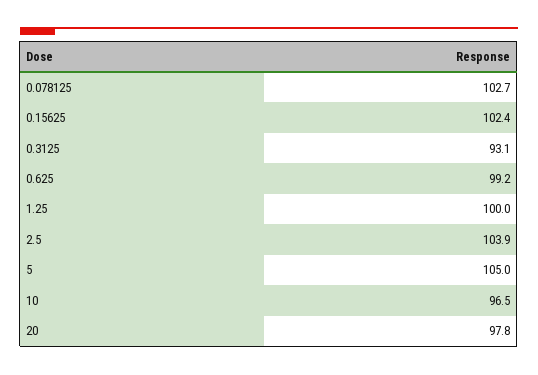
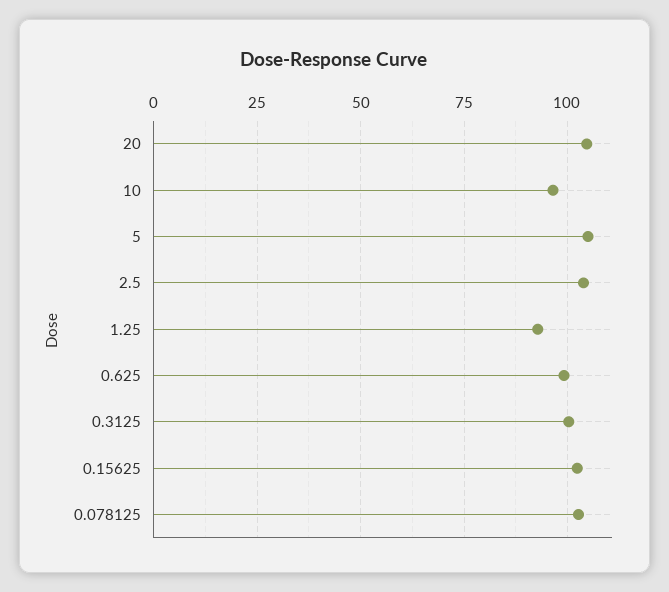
0.3125: 93.1 -> 100
1.25: 100 -> 92.5
20: 97.8 -> 105

